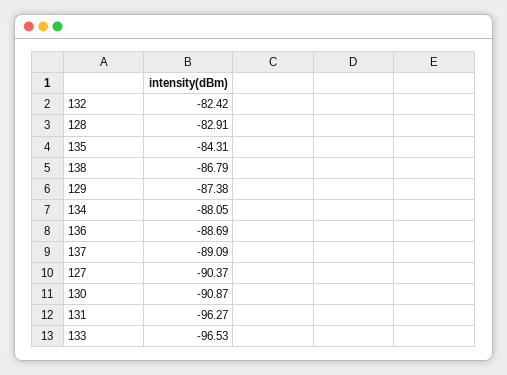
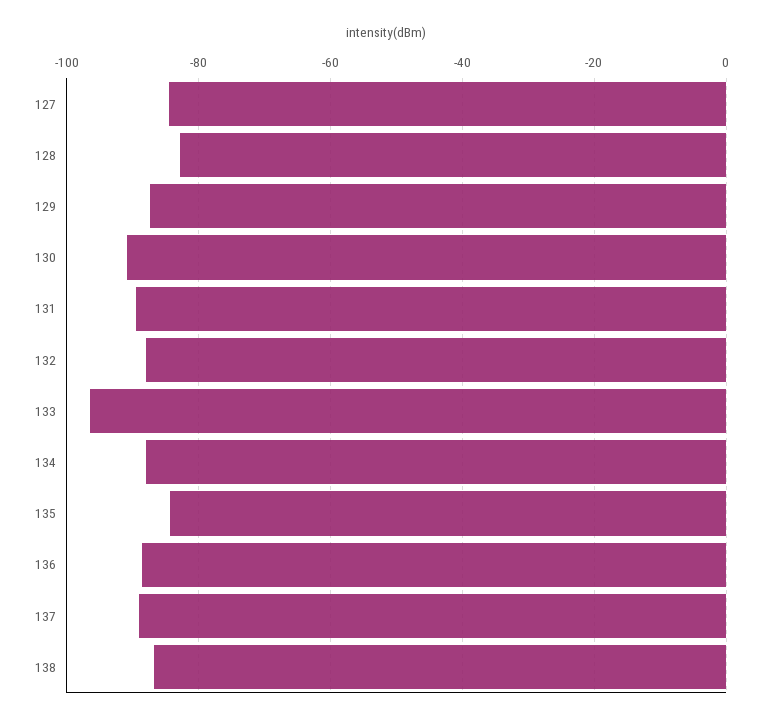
132: -82.42 -> -88
127: -90.37 -> -84
131: -96.27 -> -90

